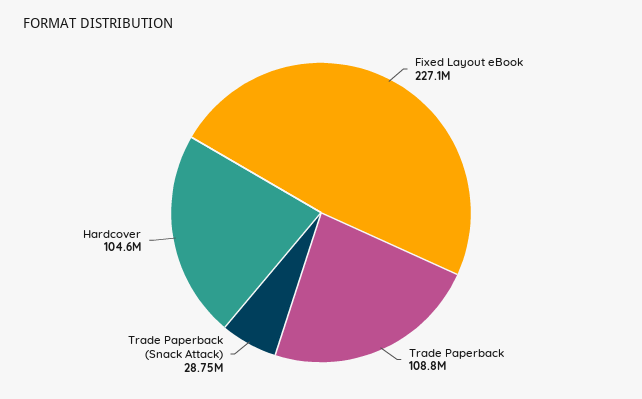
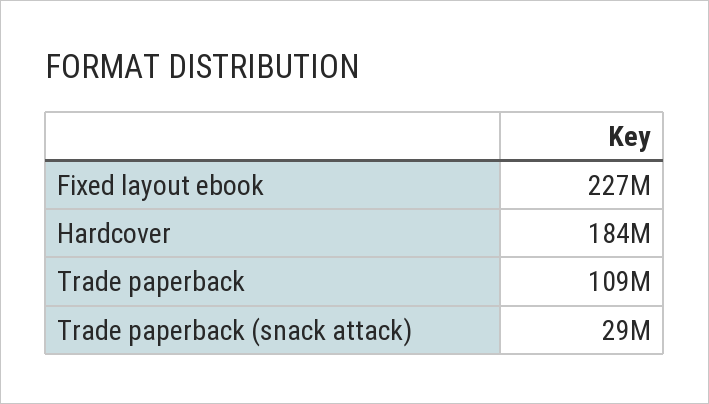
Hardcover: 104600000 -> 184000000

